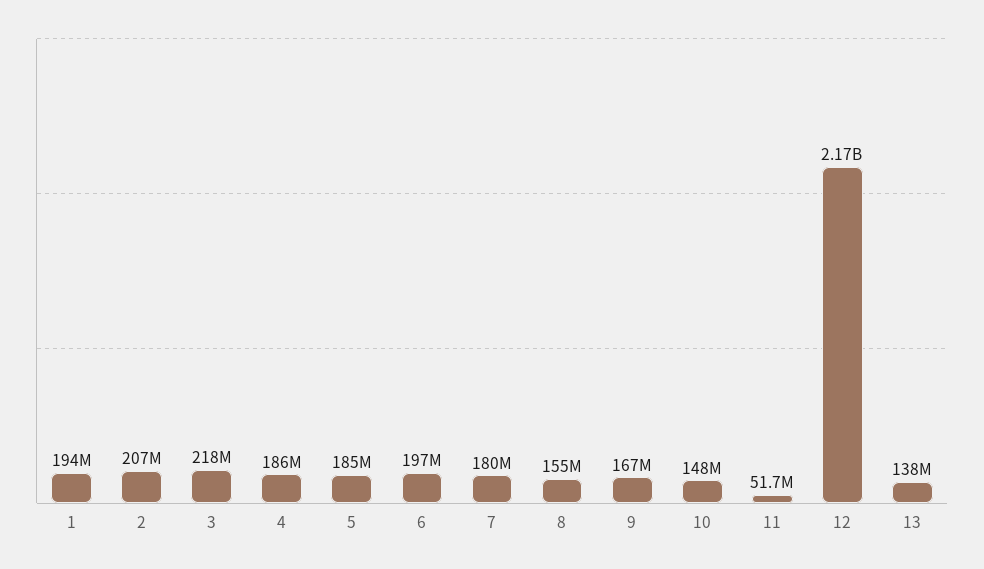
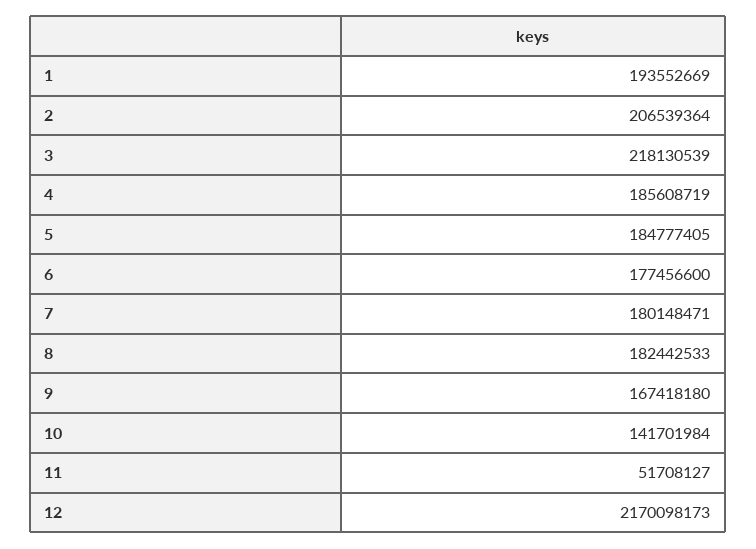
6: 197000000 -> 177456600
8: 155000000 -> 182442533
10: 148000000 -> 141701984
13: 138000000 -> none

